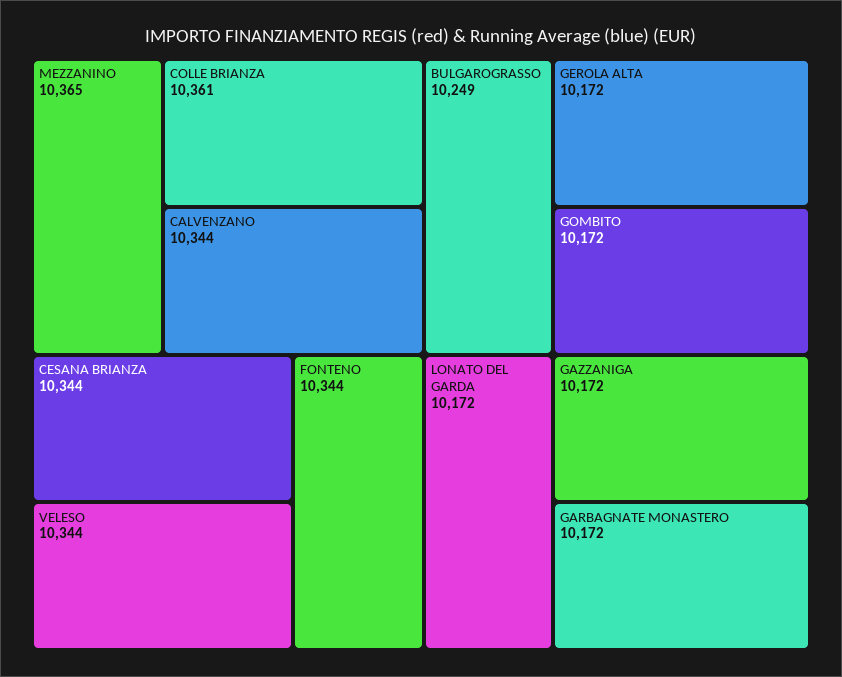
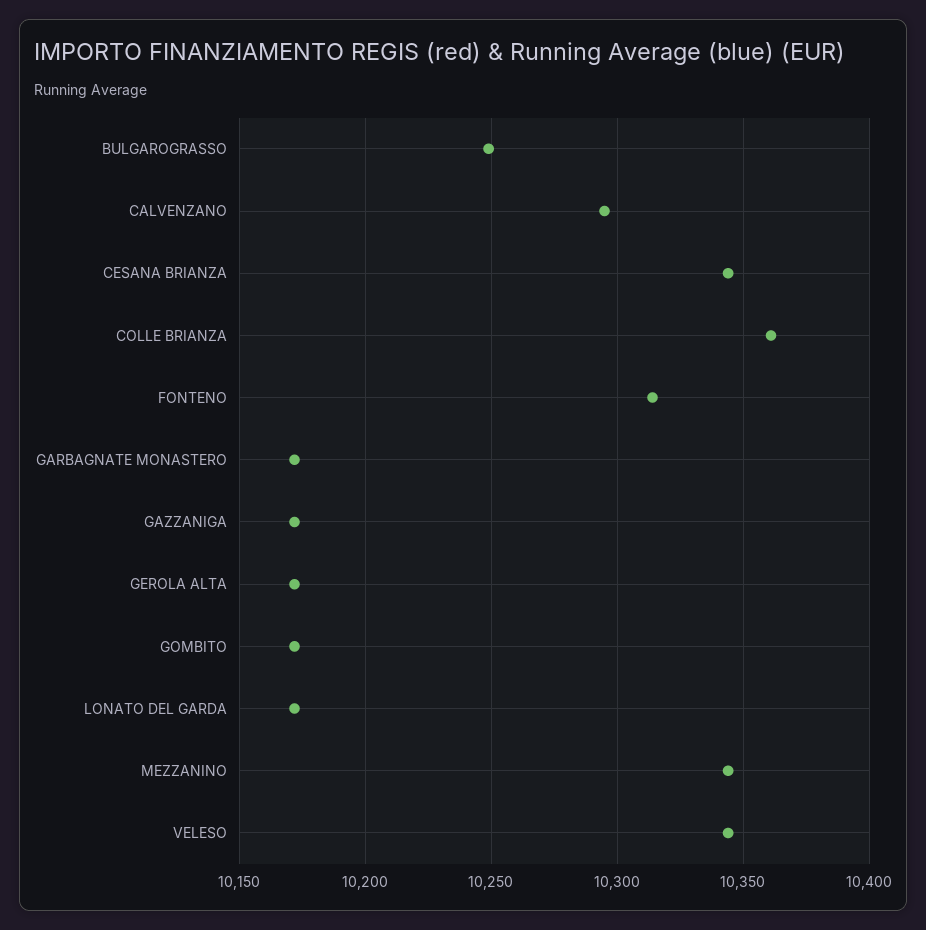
MEZZANINO: 10365 -> 10345
CALVENZANO: 10344 -> 10295
FONTENO: 10344 -> 10315

